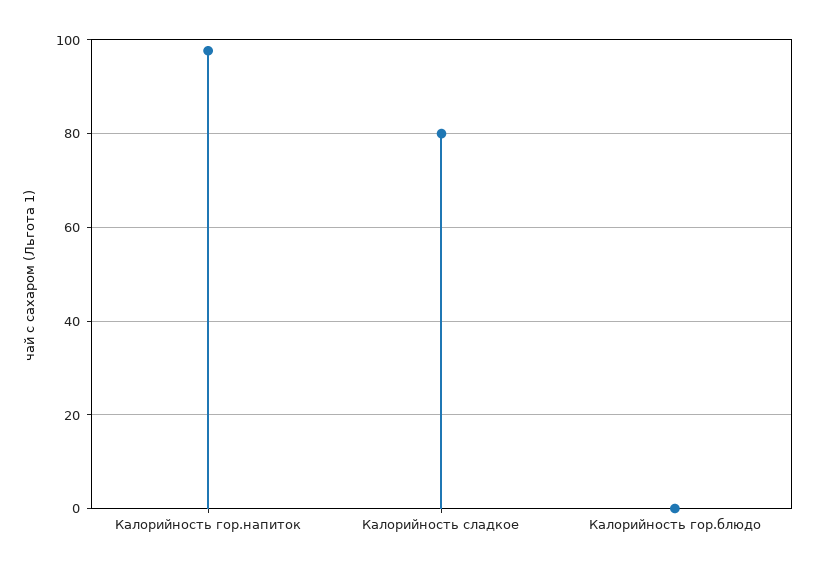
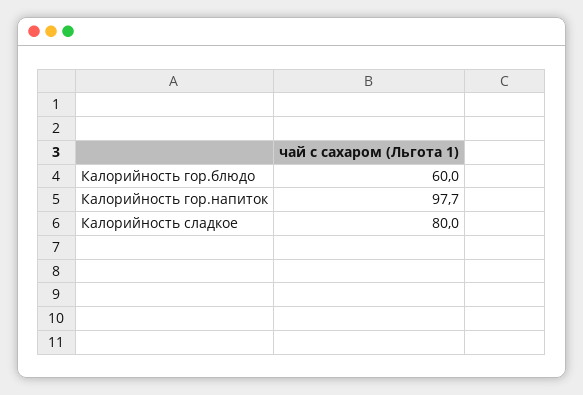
Калорийность гор.блюдо: 0 -> 60

